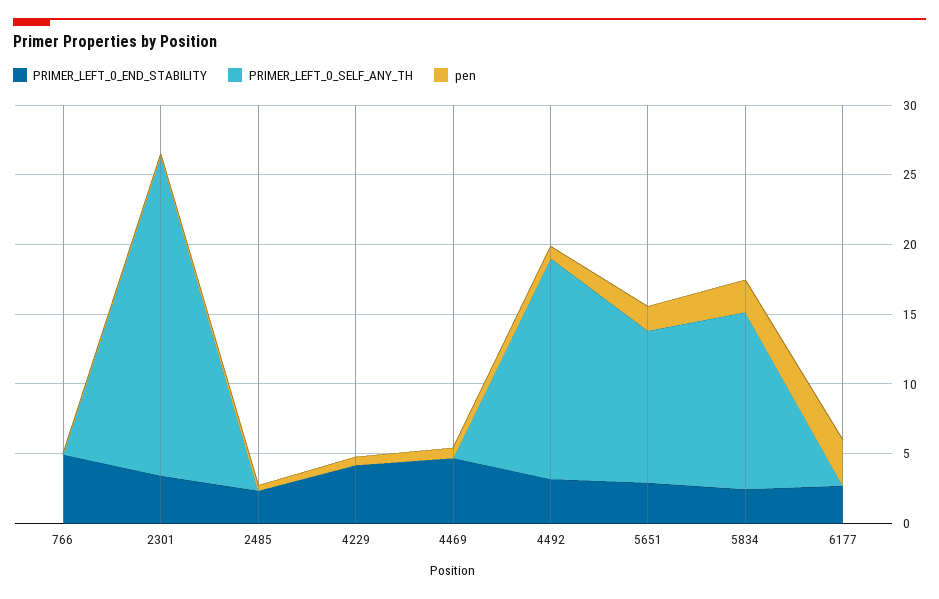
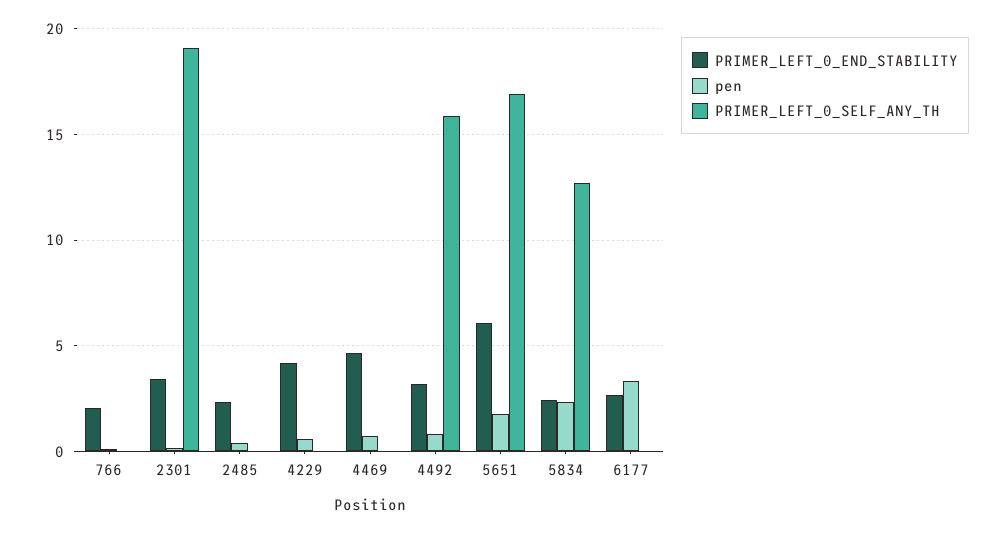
PRIMER_LEFT_0_END_STABILITY, 766: 5 -> 2
PRIMER_LEFT_0_SELF_ANY_TH, 2301: 23 -> 19
PRIMER_LEFT_0_END_STABILITY, 5651: 3 -> 6
PRIMER_LEFT_0_SELF_ANY_TH, 5651: 11 -> 17

